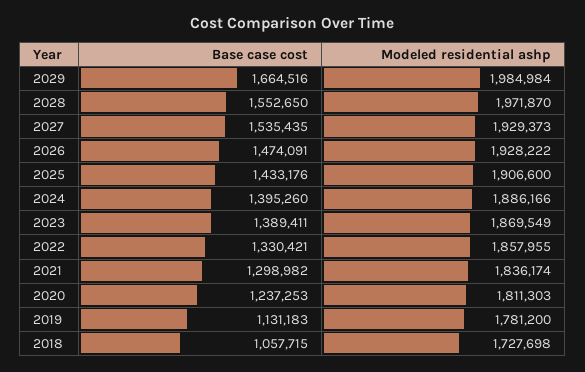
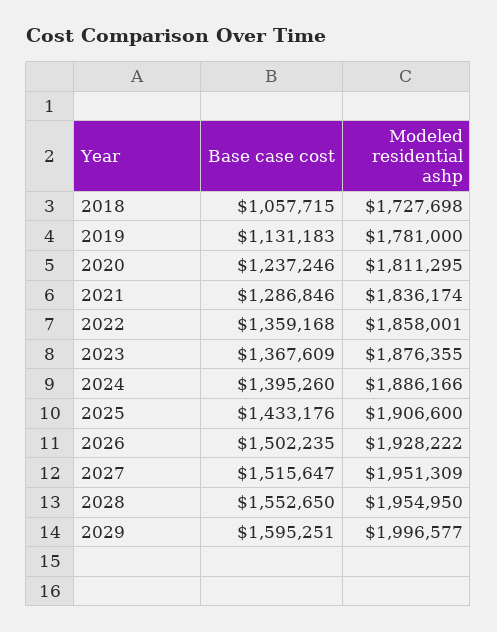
Base case cost, 2029: 1664516 -> 1595251
Modeled residential ashp, 2029: 1984984 -> 1996577
Modeled residential ashp, 2028: 1971870 -> 1954950
Base case cost, 2027: 1535435 -> 1515647
Modeled residential ashp, 2027: 1929373 -> 1951309
Base case cost, 2026: 1474091 -> 1502235
Base case cost, 2023: 1389411 -> 1367609
Modeled residential ashp, 2023: 1869549 -> 1876355
Base case cost, 2022: 1330421 -> 1359168
Modeled residential ashp, 2022: 1857955 -> 1858001
Base case cost, 2021: 1298982 -> 1286846
Base case cost, 2020: 1237253 -> 1237246
Modeled residential ashp, 2020: 1811303 -> 1811295
Modeled residential ashp, 2019: 1781200 -> 1781000

